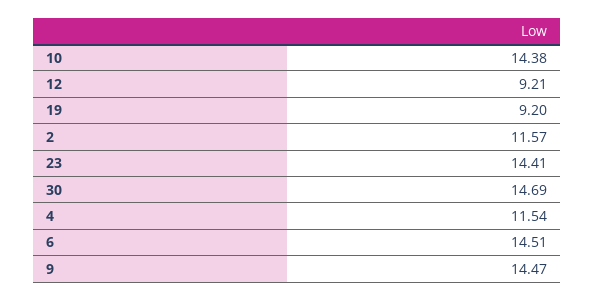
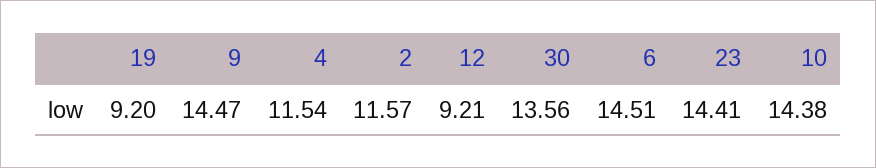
30: 14.69 -> 13.56

